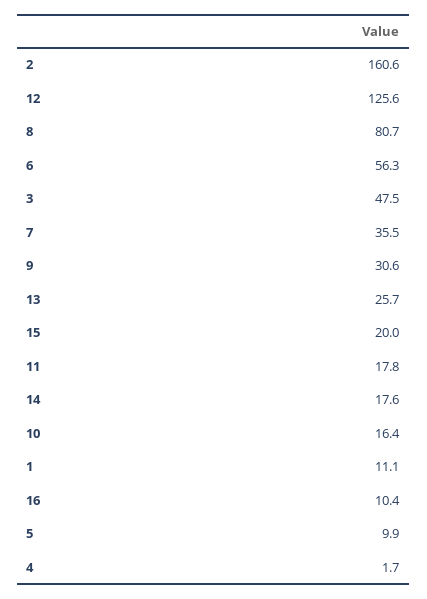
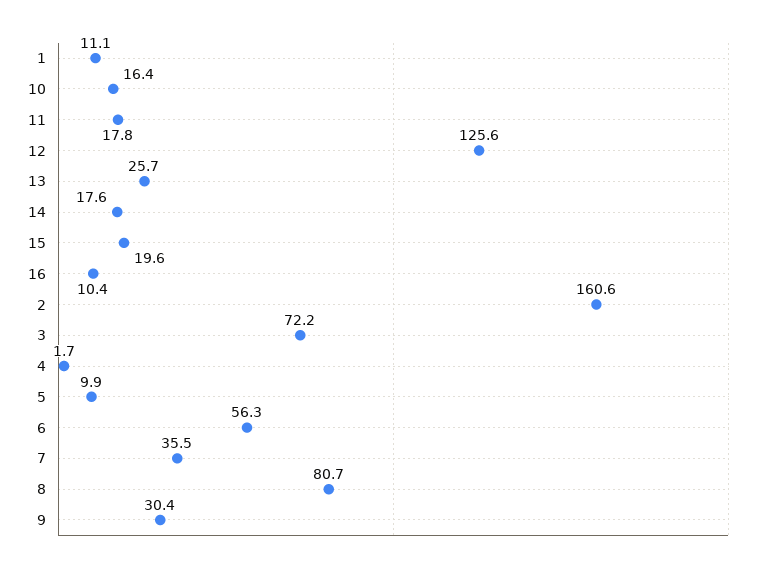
3: 47.5 -> 72.2
9: 30.6 -> 30.4
15: 20 -> 19.6

